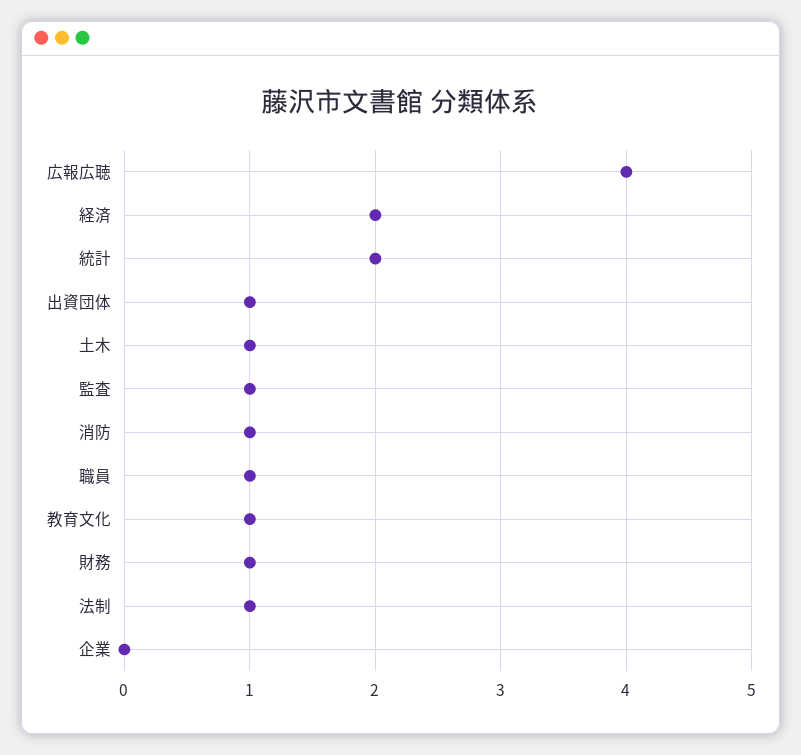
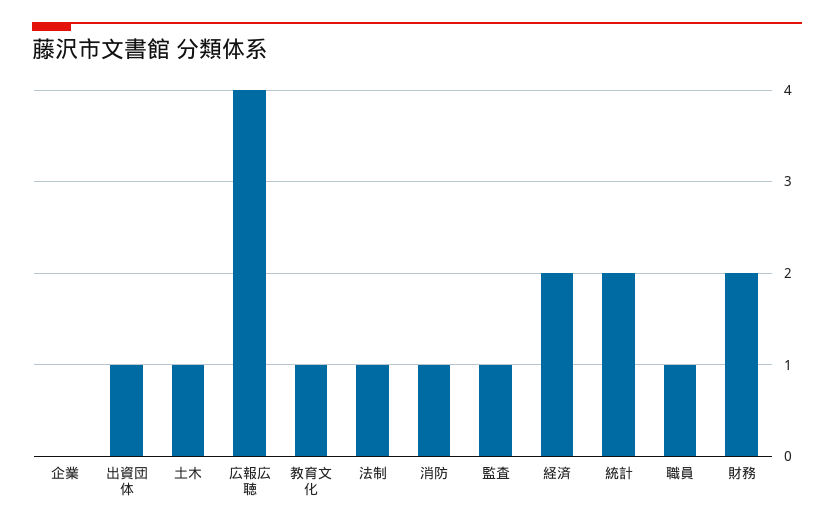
財務: 1 -> 2

